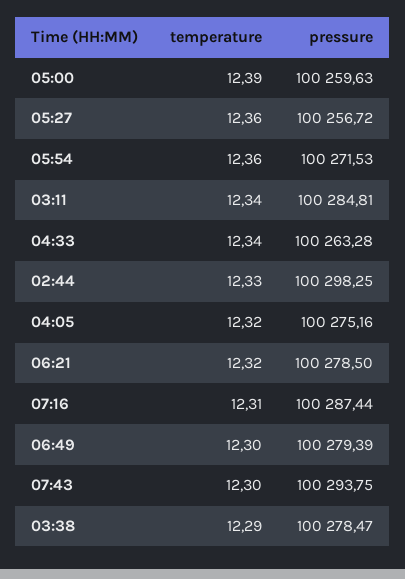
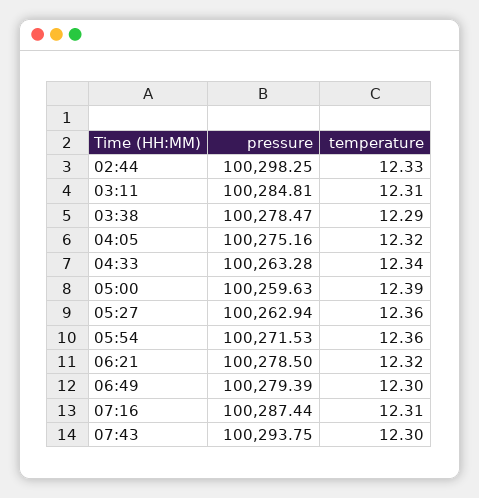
pressure, 05:27: 100256.72 -> 100262.94
temperature, 03:11: 12.34 -> 12.31

